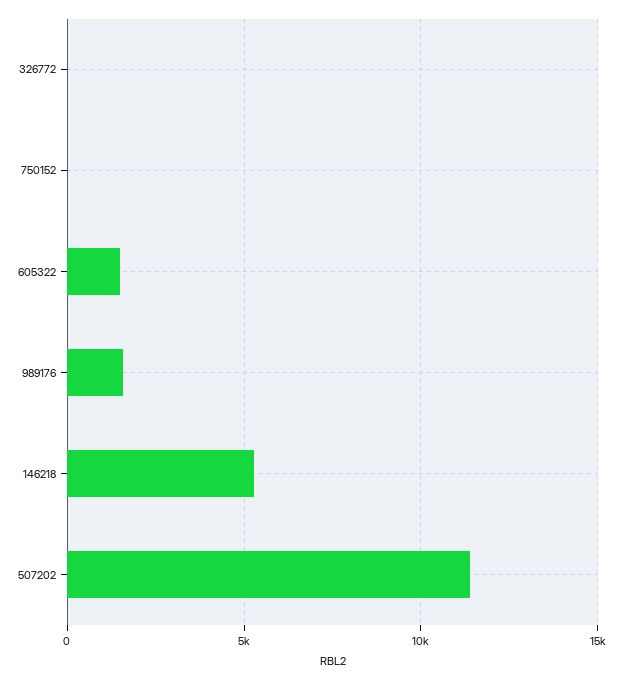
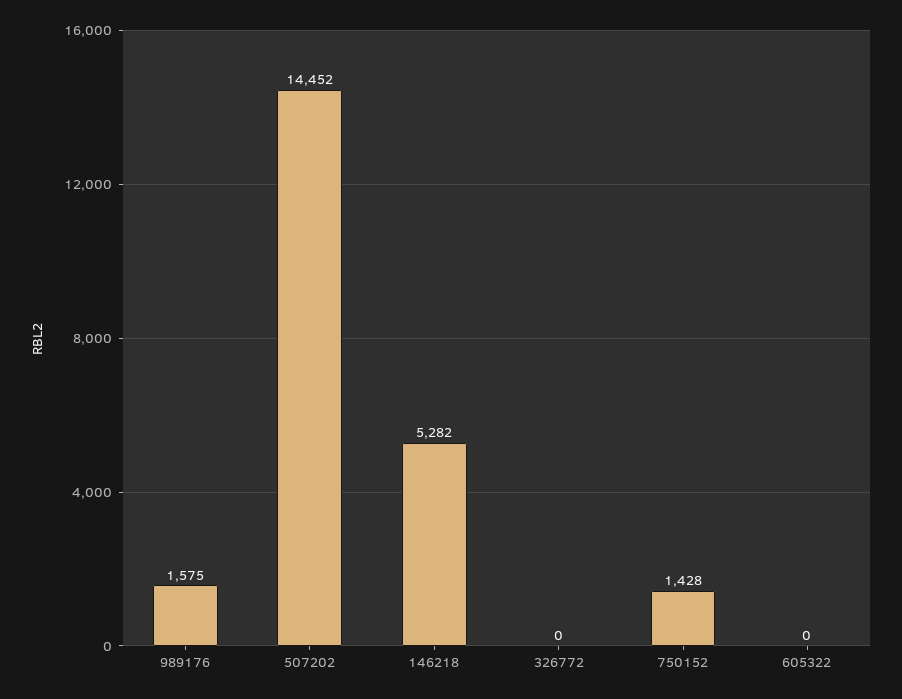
750152: 0 -> 1428
605322: 1500 -> 0
507202: 11500 -> 14452

